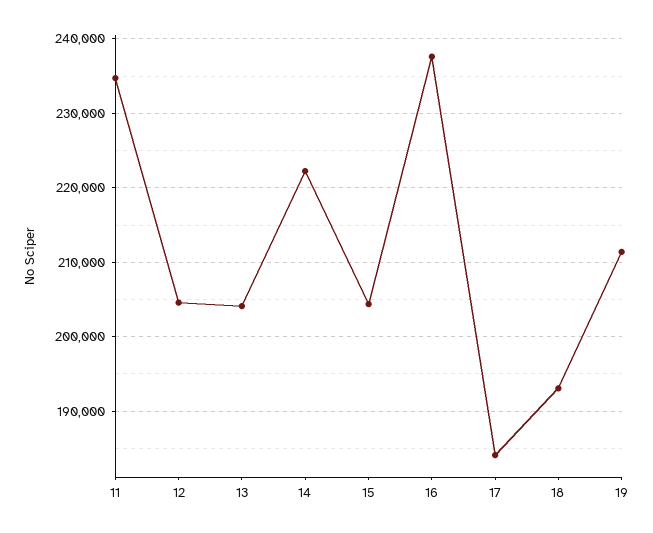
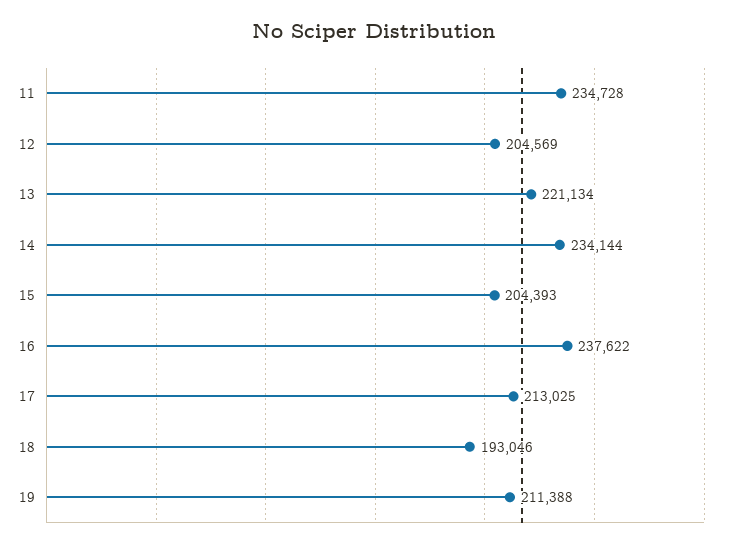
13: 204000 -> 221134
14: 222000 -> 234144
17: 184000 -> 213025

